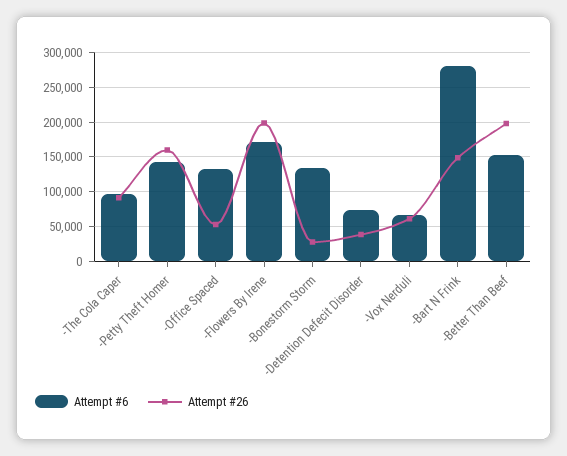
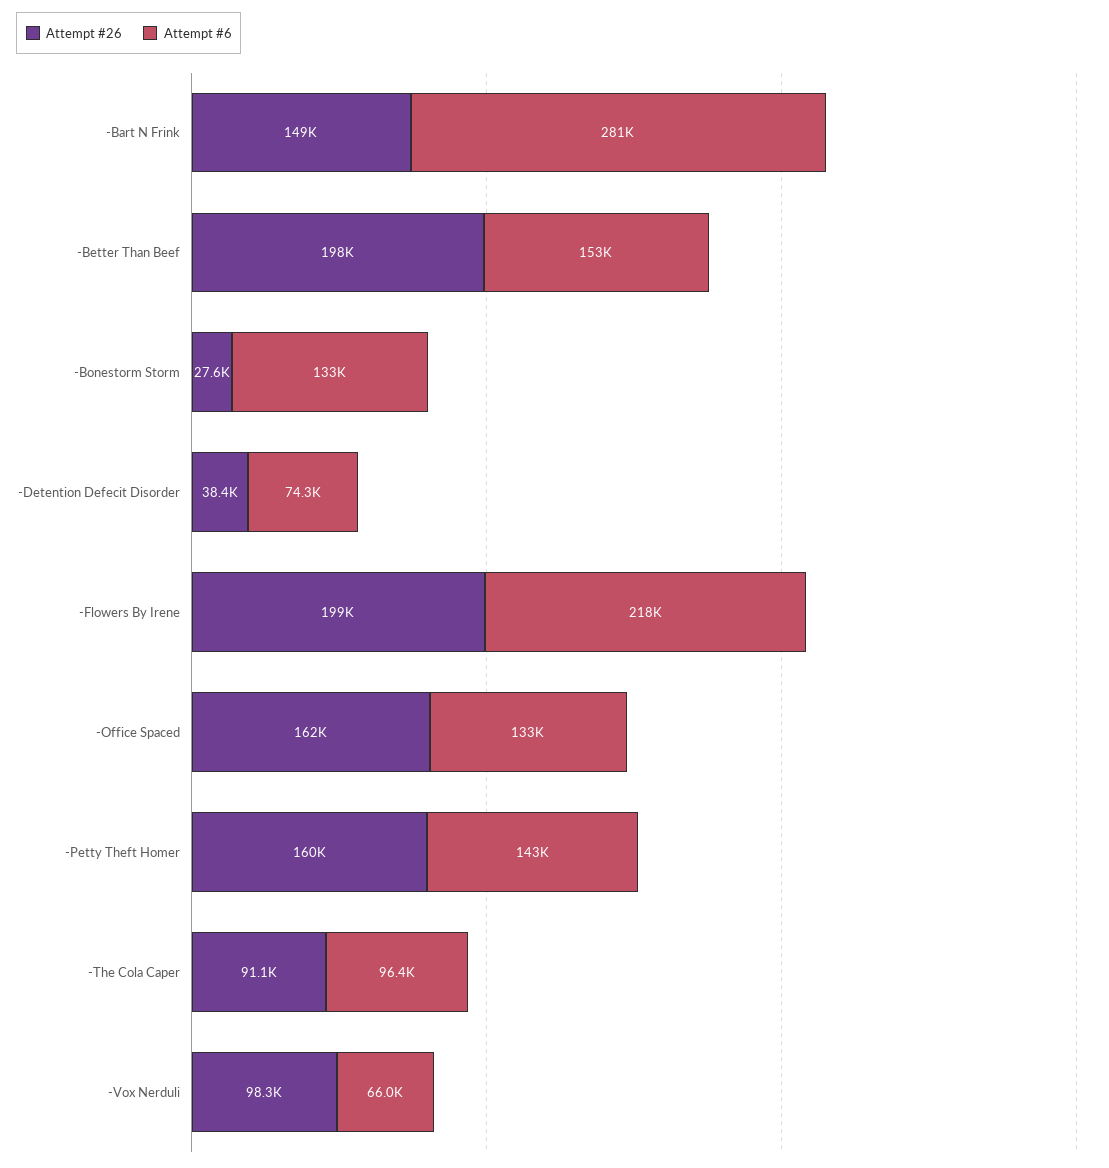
Attempt #26, -Office Spaced: 50000 -> 162000
Attempt #6, -Flowers By Irene: 170000 -> 218000
Attempt #26, -Vox Nerduli: 60000 -> 98300

